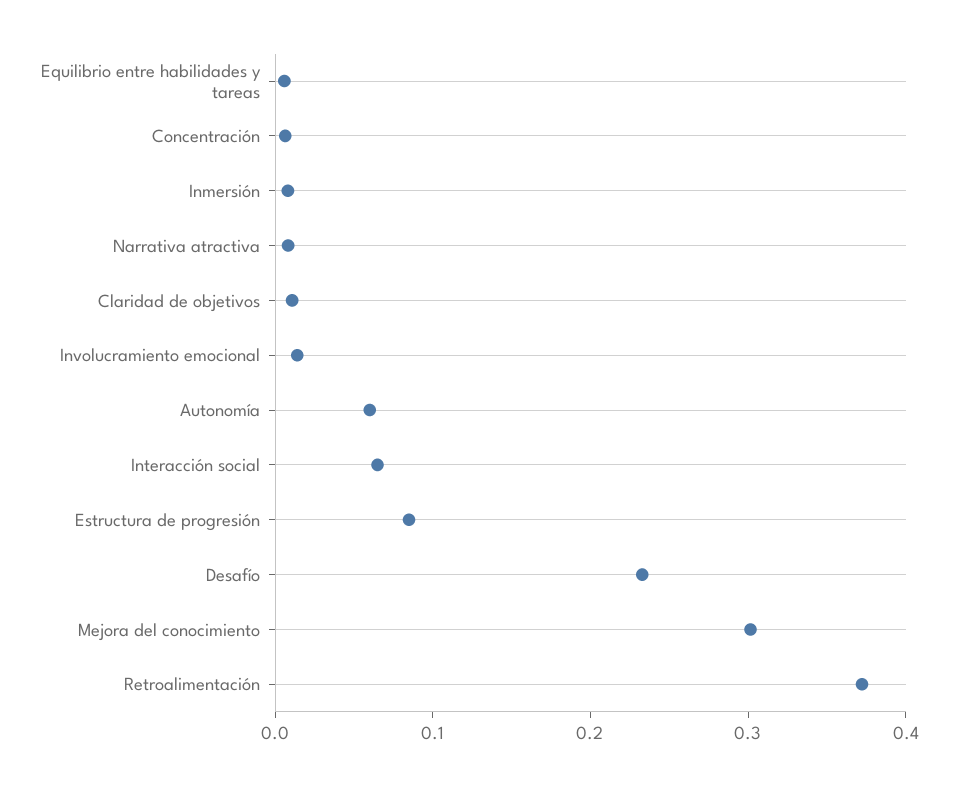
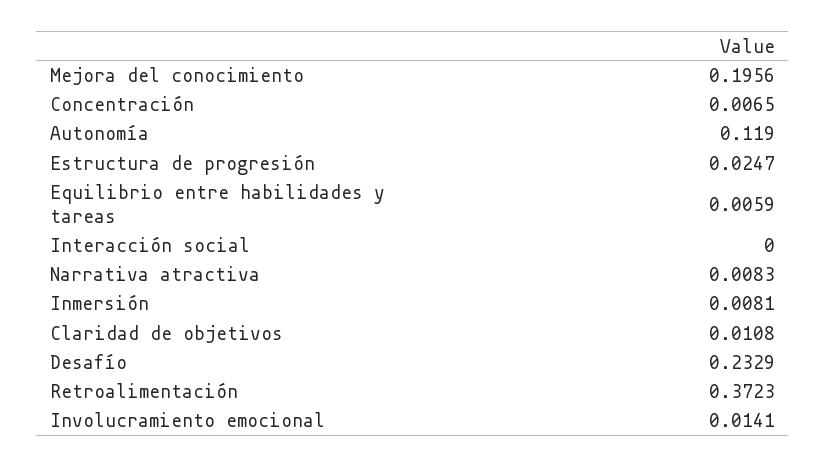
Autonomía: 0.06 -> 0.119
Interacción social: 0.06 -> 0
Estructura de progresión: 0.08 -> 0.0247
Mejora del conocimiento: 0.3 -> 0.1956

